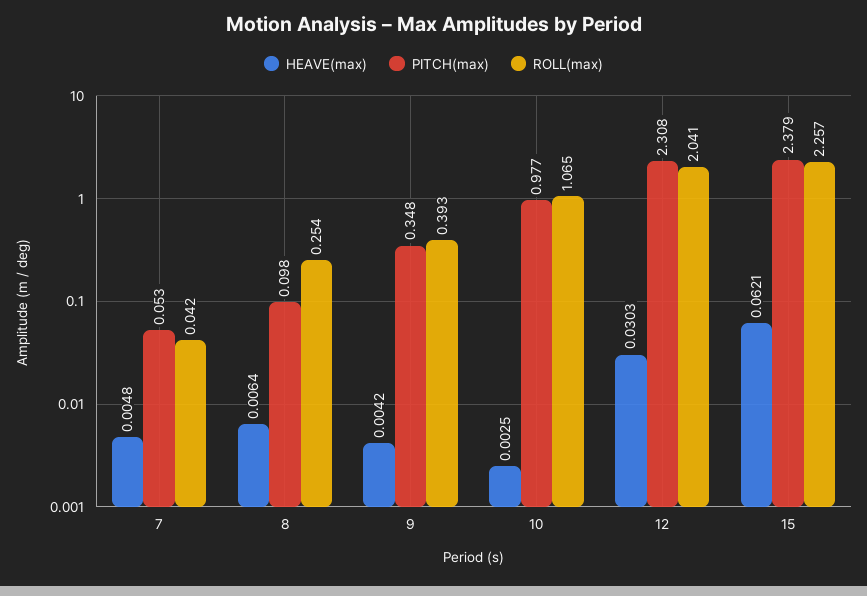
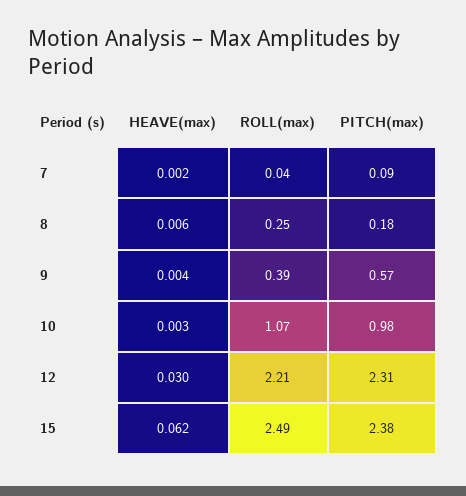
HEAVE(max), 7: 0.0048 -> 0.002
PITCH(max), 7: 0.053 -> 0.09
PITCH(max), 8: 0.098 -> 0.18
PITCH(max), 9: 0.348 -> 0.57
ROLL(max), 12: 2.041 -> 2.21
ROLL(max), 15: 2.257 -> 2.49

